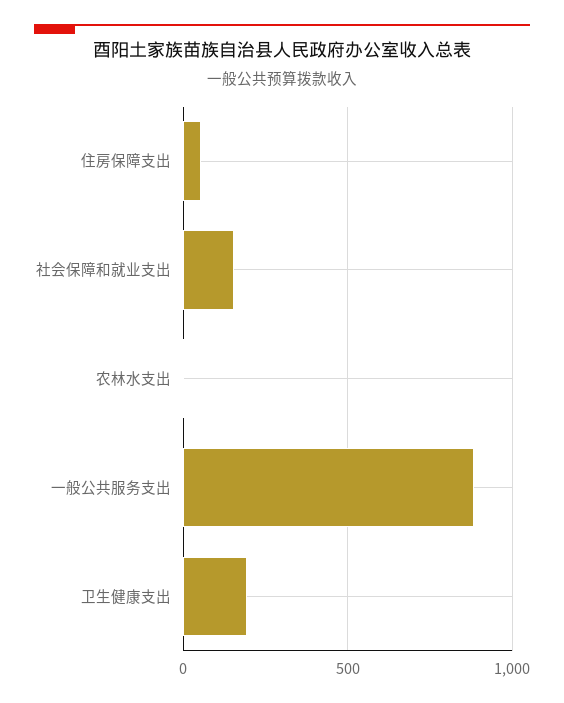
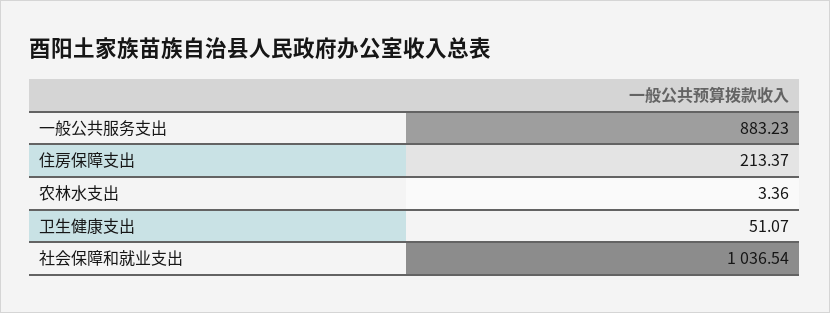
住房保障支出: 50 -> 213.37
社会保障和就业支出: 150 -> 1036.54
卫生健康支出: 200 -> 51.07

